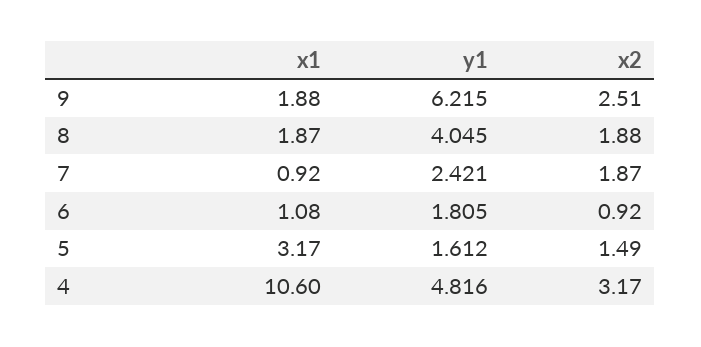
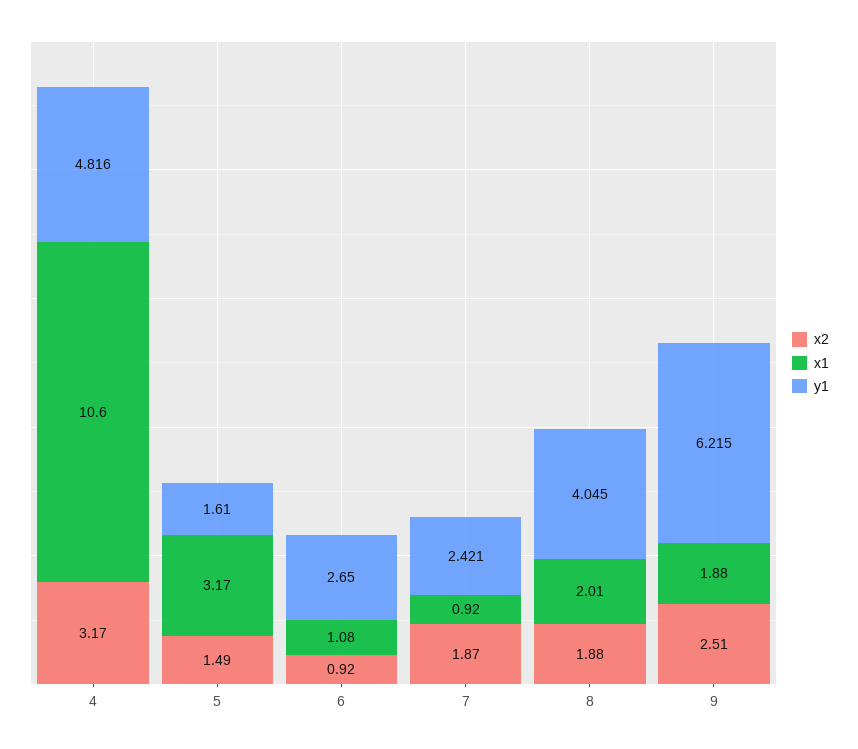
x1, 8: 1.87 -> 2.01
y1, 6: 1.805 -> 2.65
y1, 5: 1.612 -> 1.61

